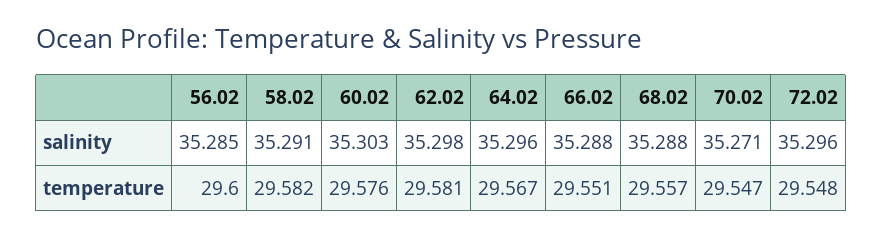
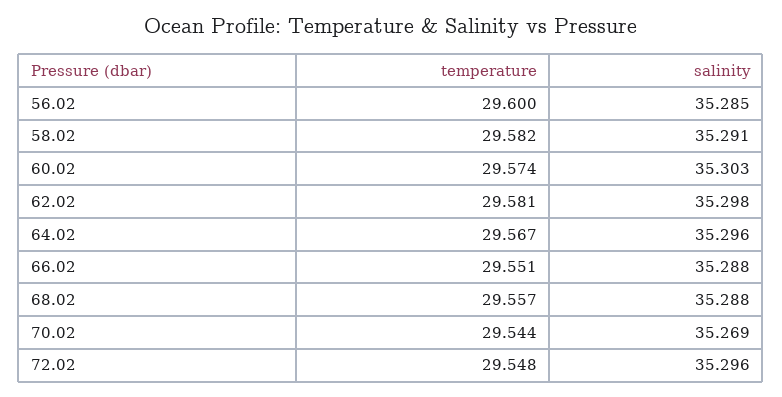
70.02, salinity: 35.271 -> 35.269
60.02, temperature: 29.576 -> 29.574
70.02, temperature: 29.547 -> 29.544

